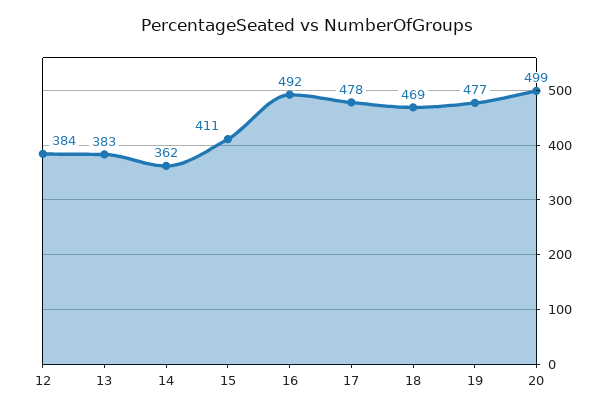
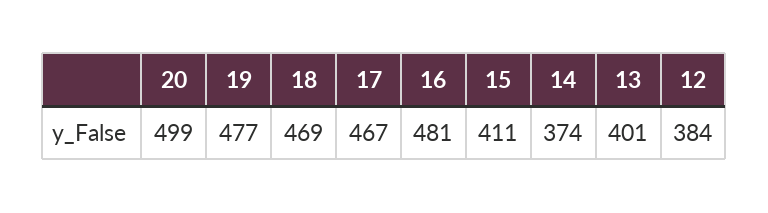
13: 383 -> 401
14: 362 -> 374
16: 492 -> 481
17: 478 -> 467

